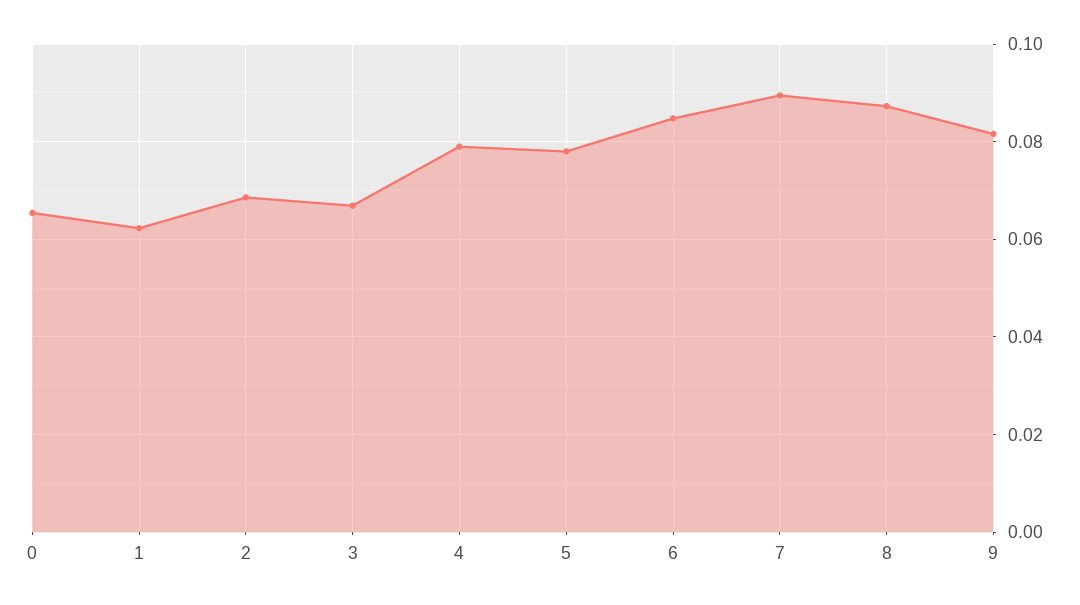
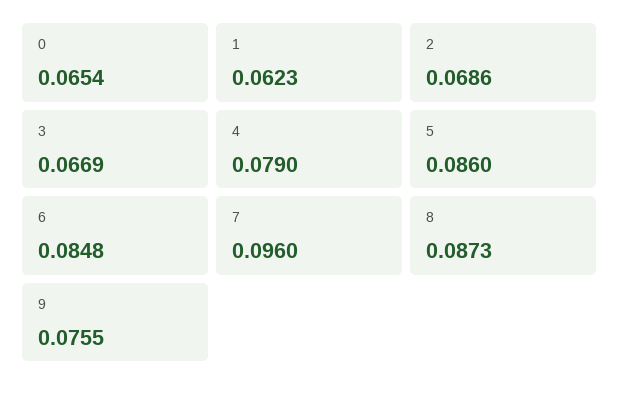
5: 0.078 -> 0.086
7: 0.09 -> 0.096
9: 0.082 -> 0.0755

